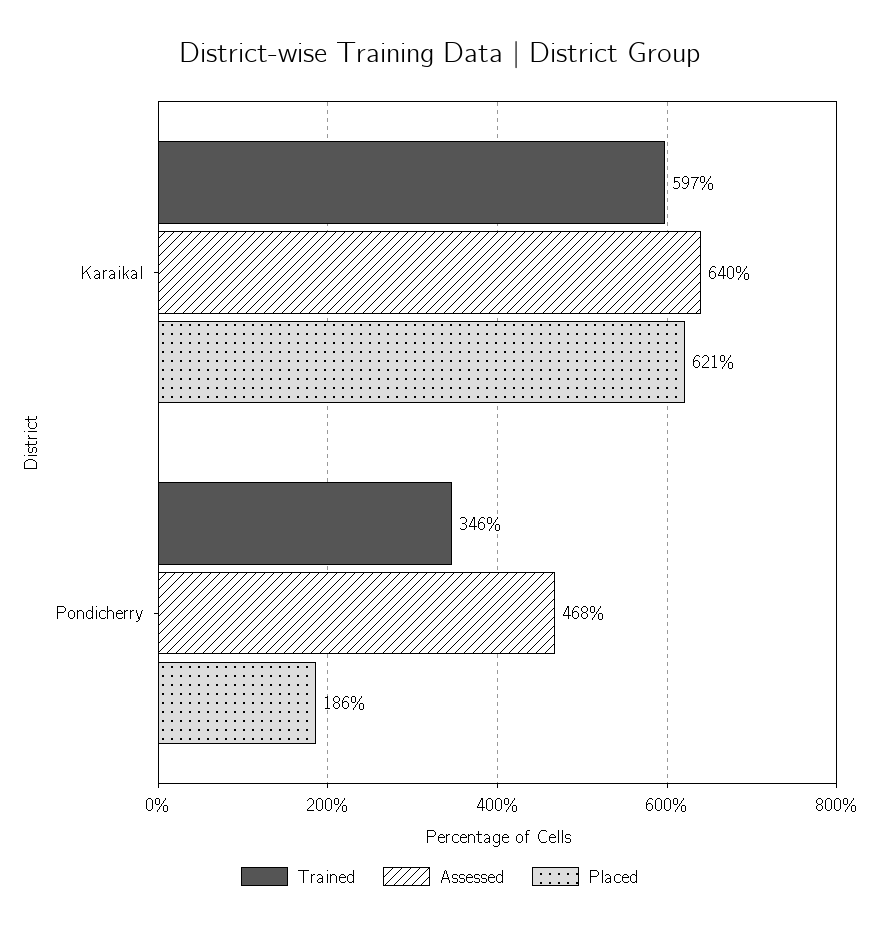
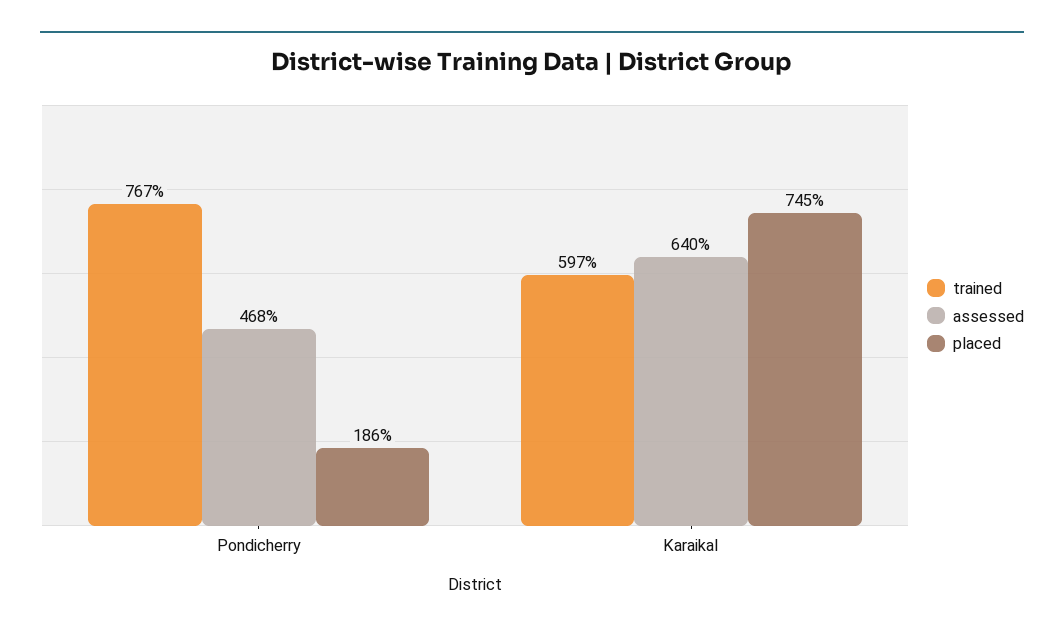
Placed, Karaikal: 621 -> 745
Trained, Pondicherry: 346 -> 767

